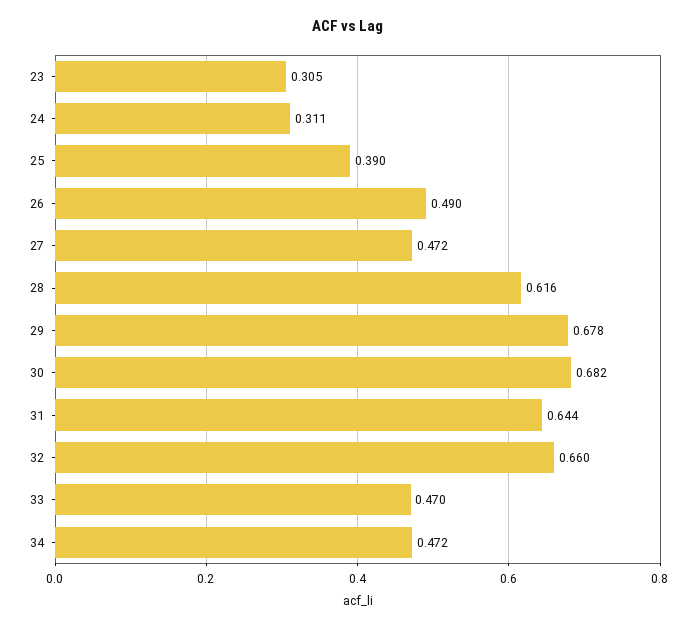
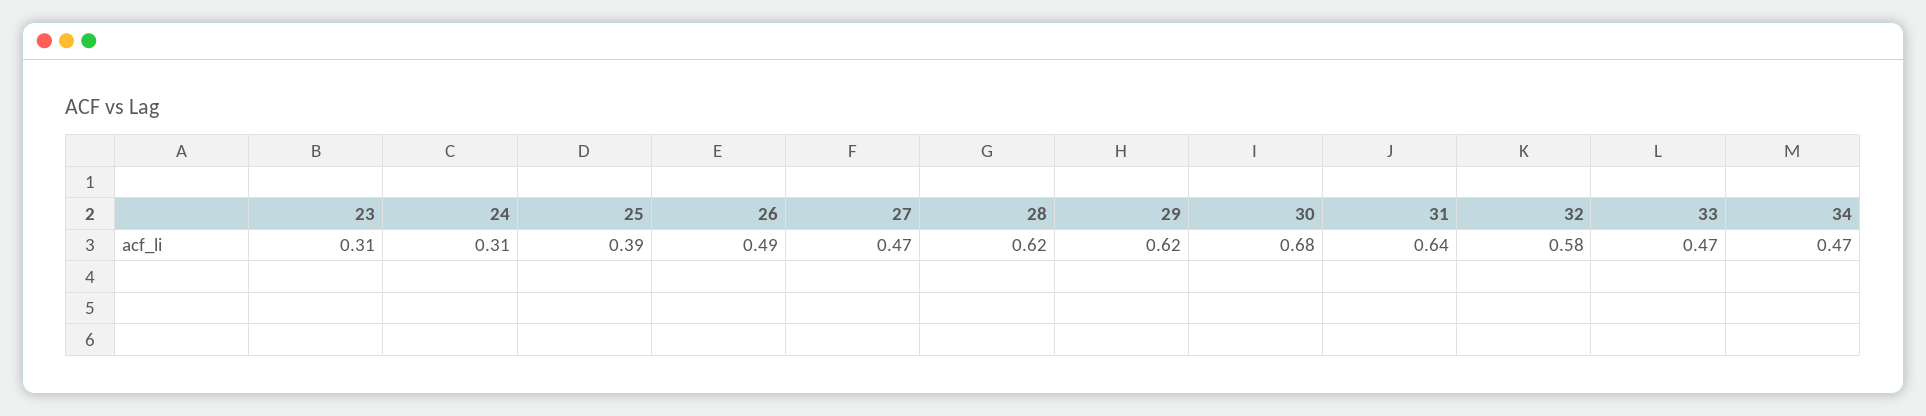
29: 0.678 -> 0.62
32: 0.66 -> 0.58

